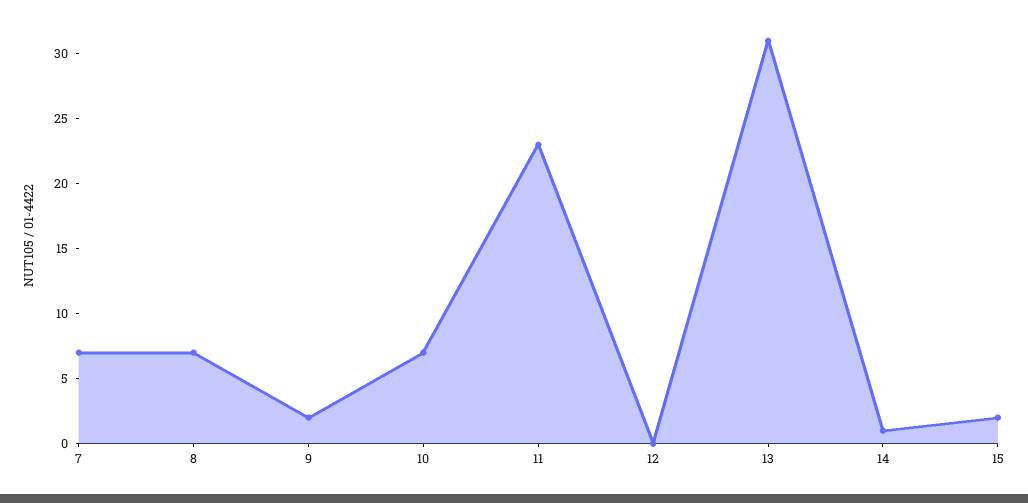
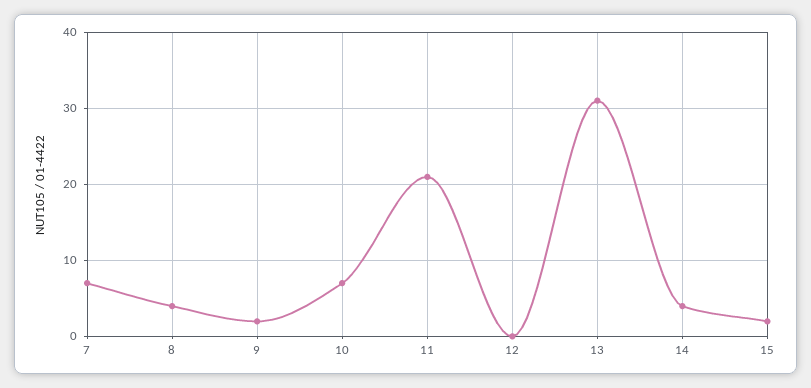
8: 7 -> 4
11: 23 -> 21
14: 1 -> 4

